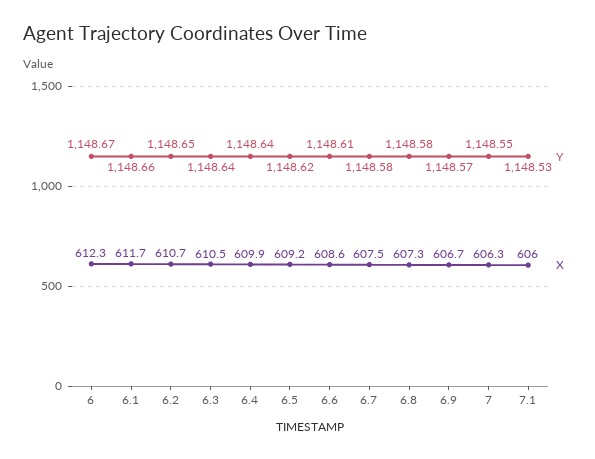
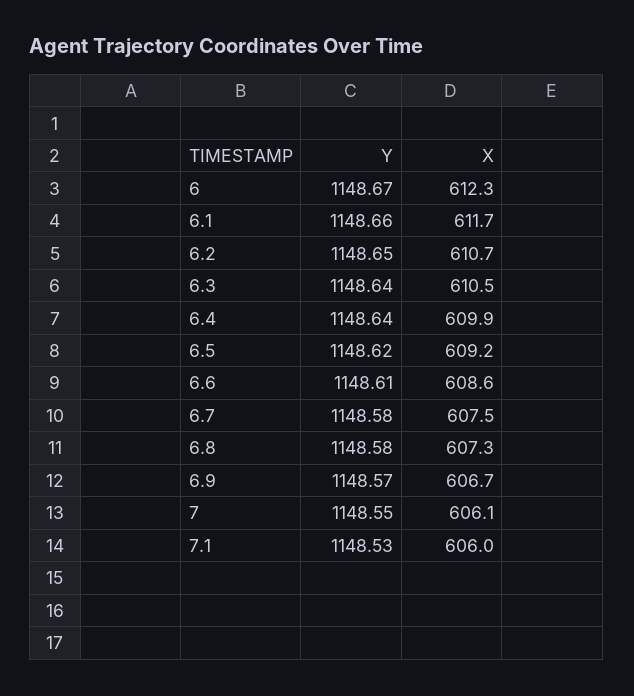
X, 7: 606.3 -> 606.1

